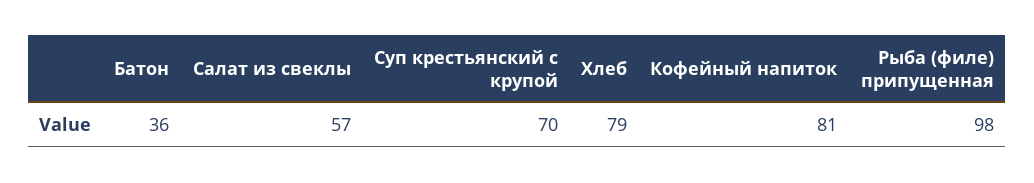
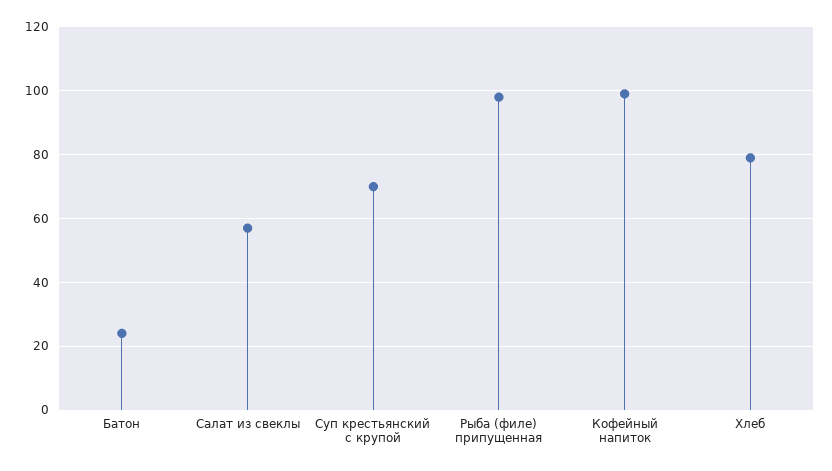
Батон: 36 -> 25
Кофейный напиток: 81 -> 100

